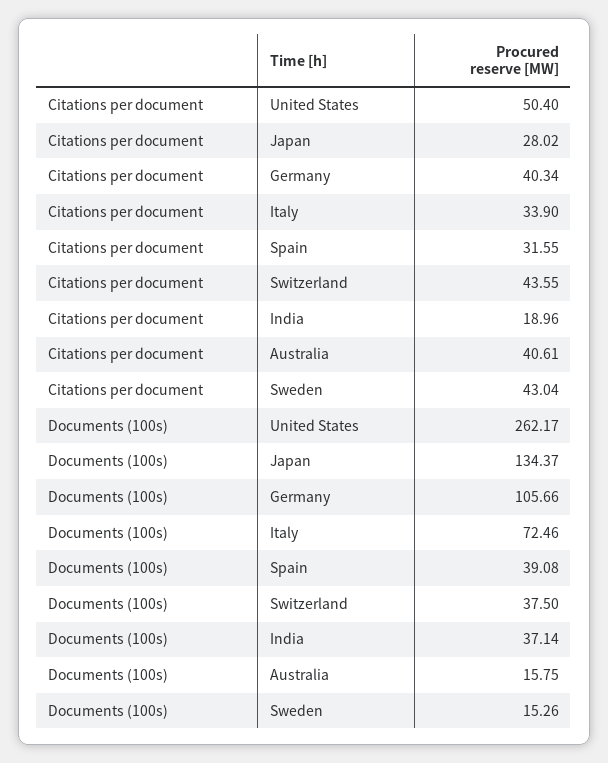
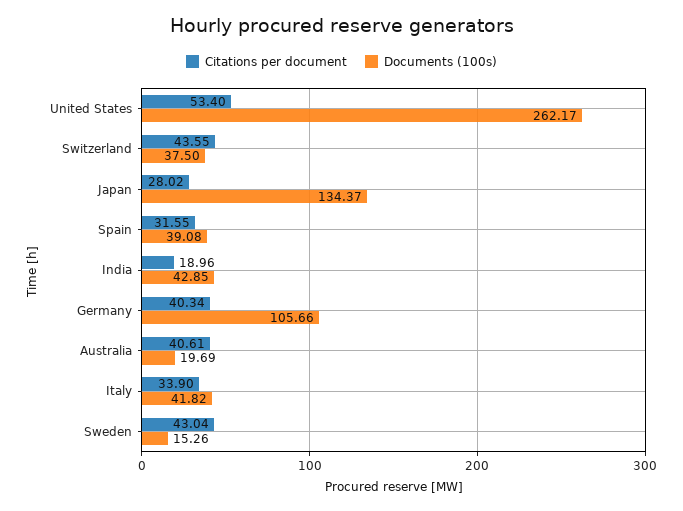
Citations per document, United States: 50.4 -> 53.4
Documents (100s), Italy: 72.46 -> 41.82
Documents (100s), India: 37.14 -> 42.85
Documents (100s), Australia: 15.75 -> 19.69

